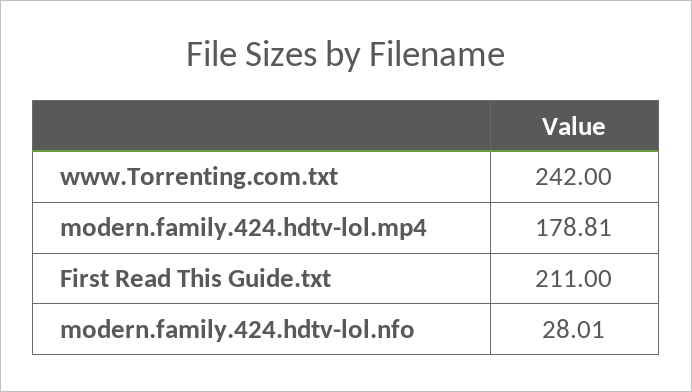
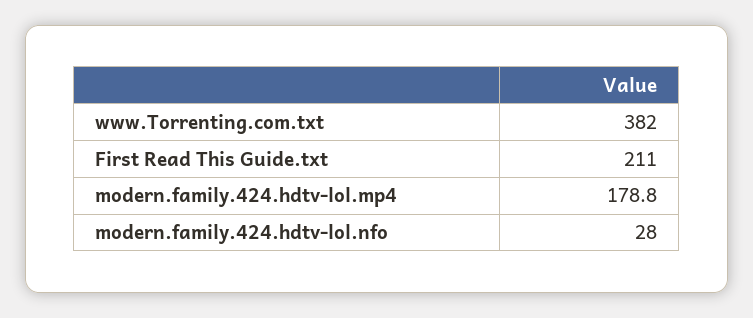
www.Torrenting.com.txt: 242 -> 382

